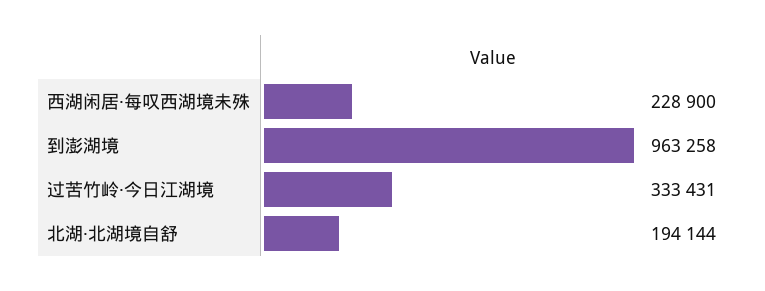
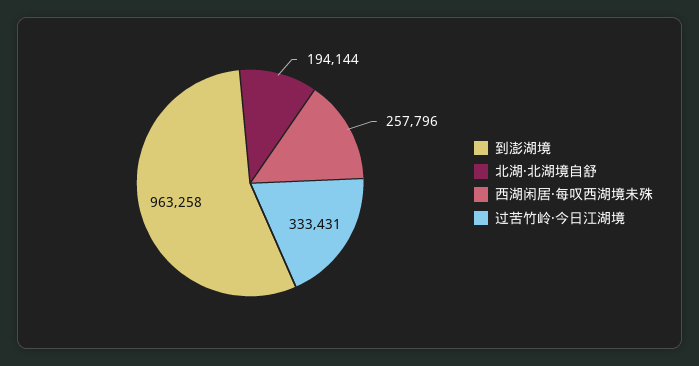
西湖闲居·每叹西湖境未殊: 228900 -> 257796

